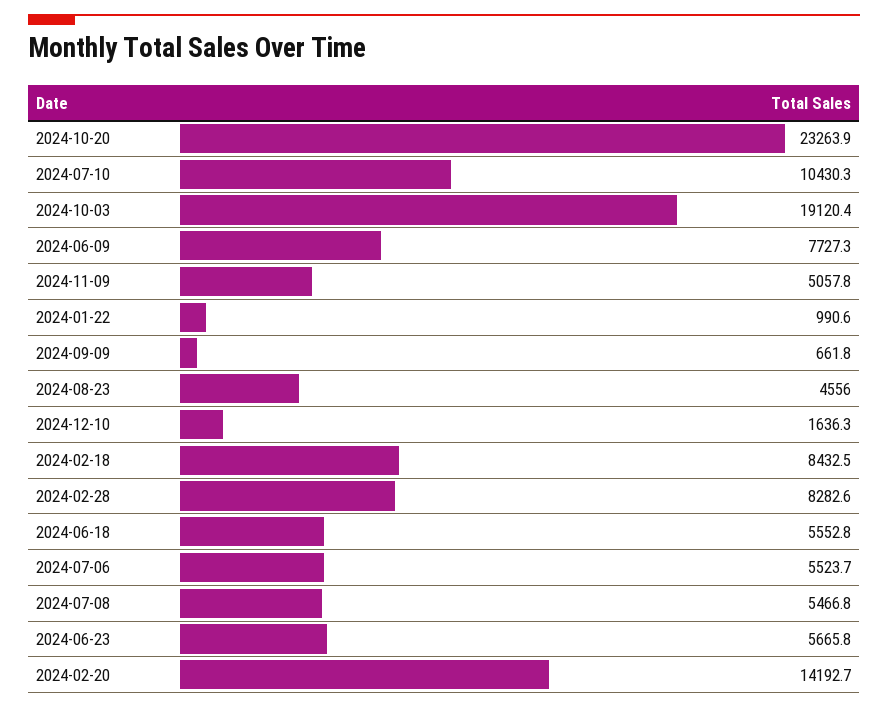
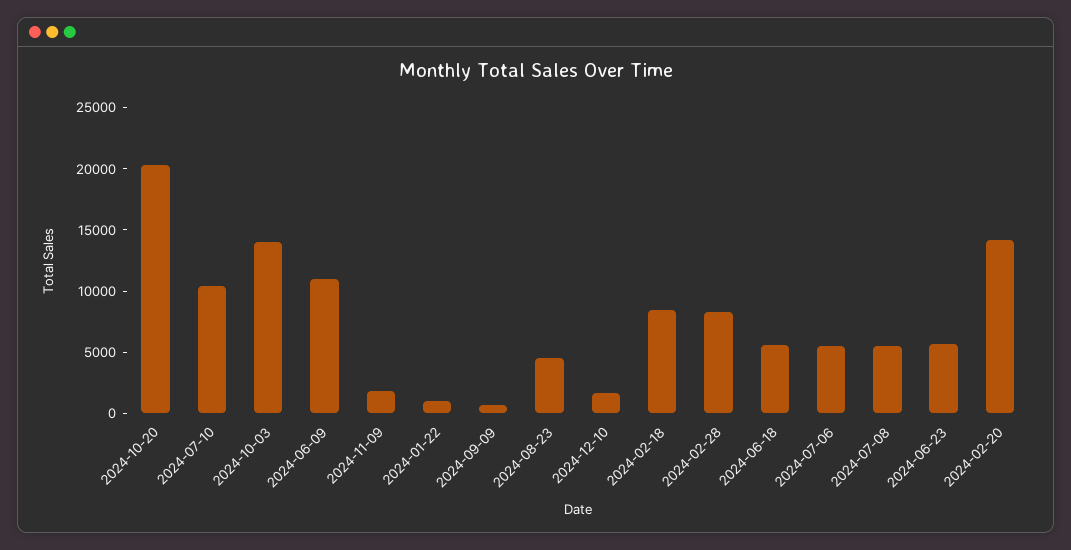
2024-10-20: 23263.9 -> 20000
2024-10-03: 19120.4 -> 14000
2024-06-09: 7727.3 -> 11000
2024-11-09: 5057.8 -> 2000

